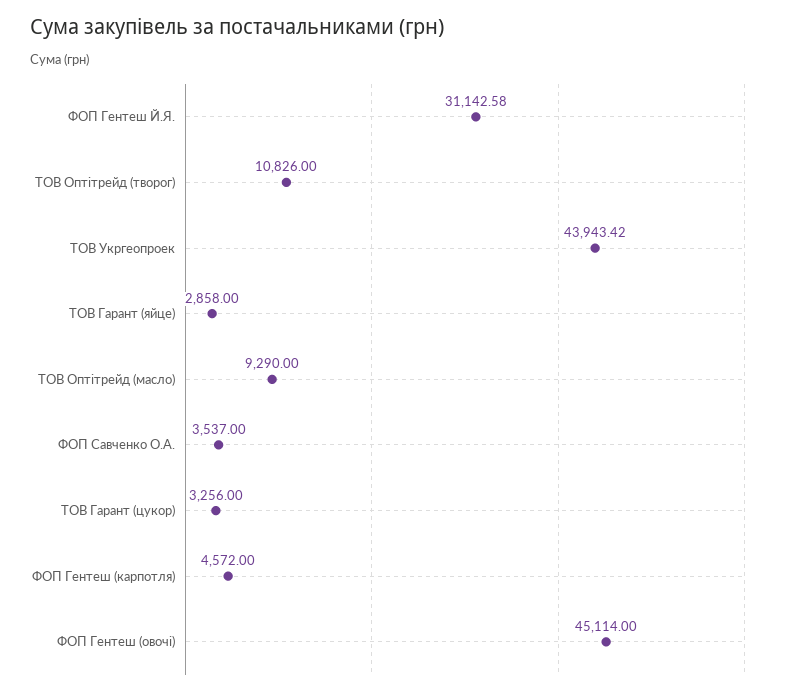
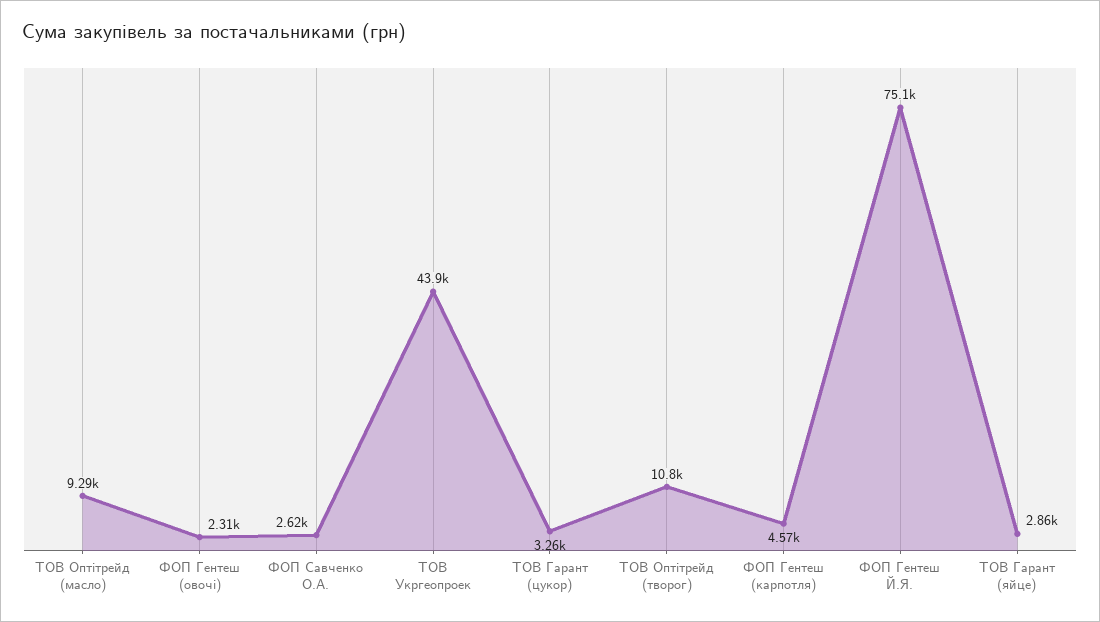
ФОП Гентеш Й.Я.: 31142.58 -> 75100
ФОП Савченко О.А.: 3537 -> 2620
ФОП Гентеш (овочі): 45114 -> 2310

